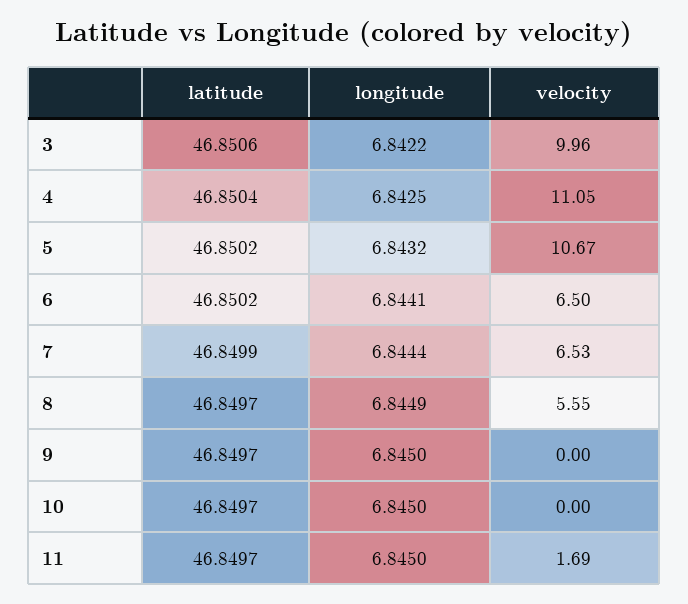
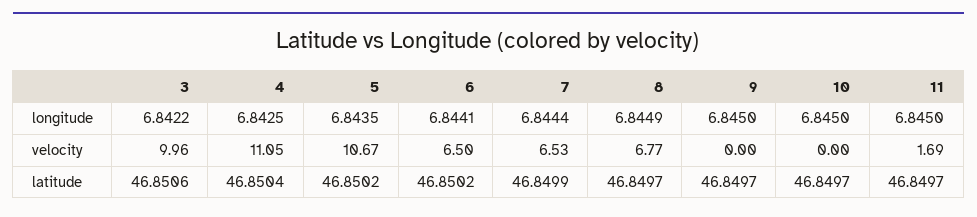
longitude, 5: 6.8432 -> 6.8435
velocity, 8: 5.55 -> 6.77

